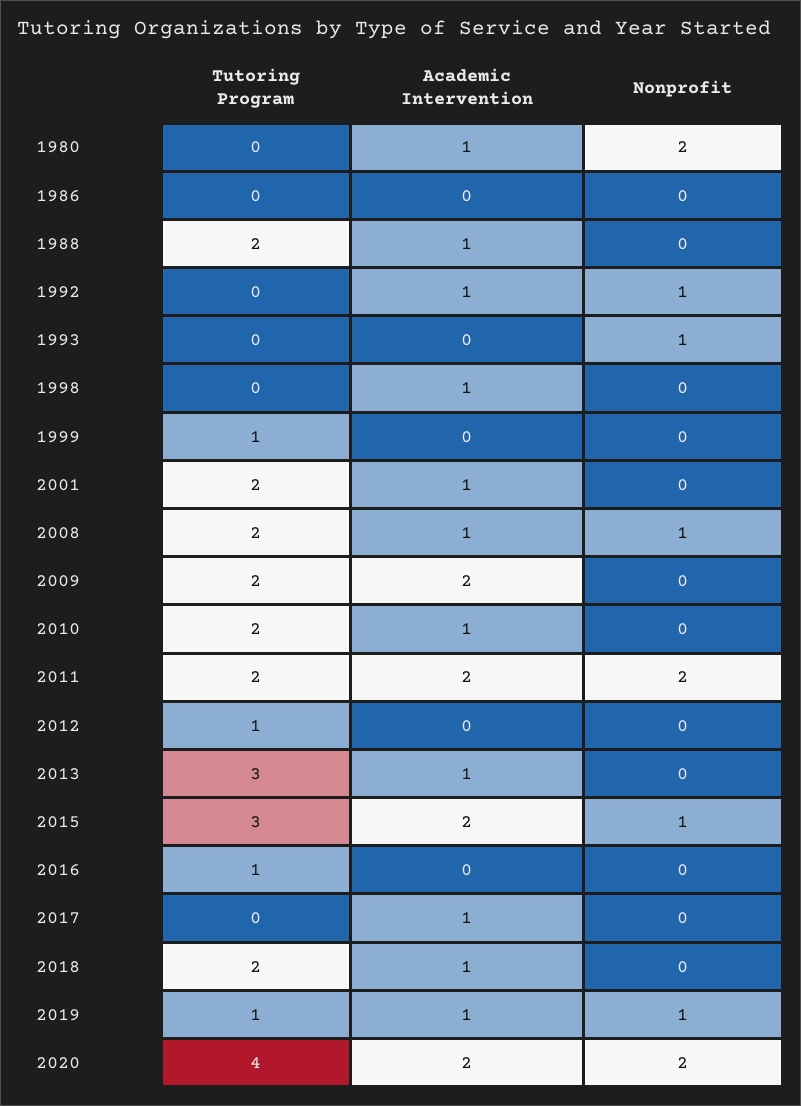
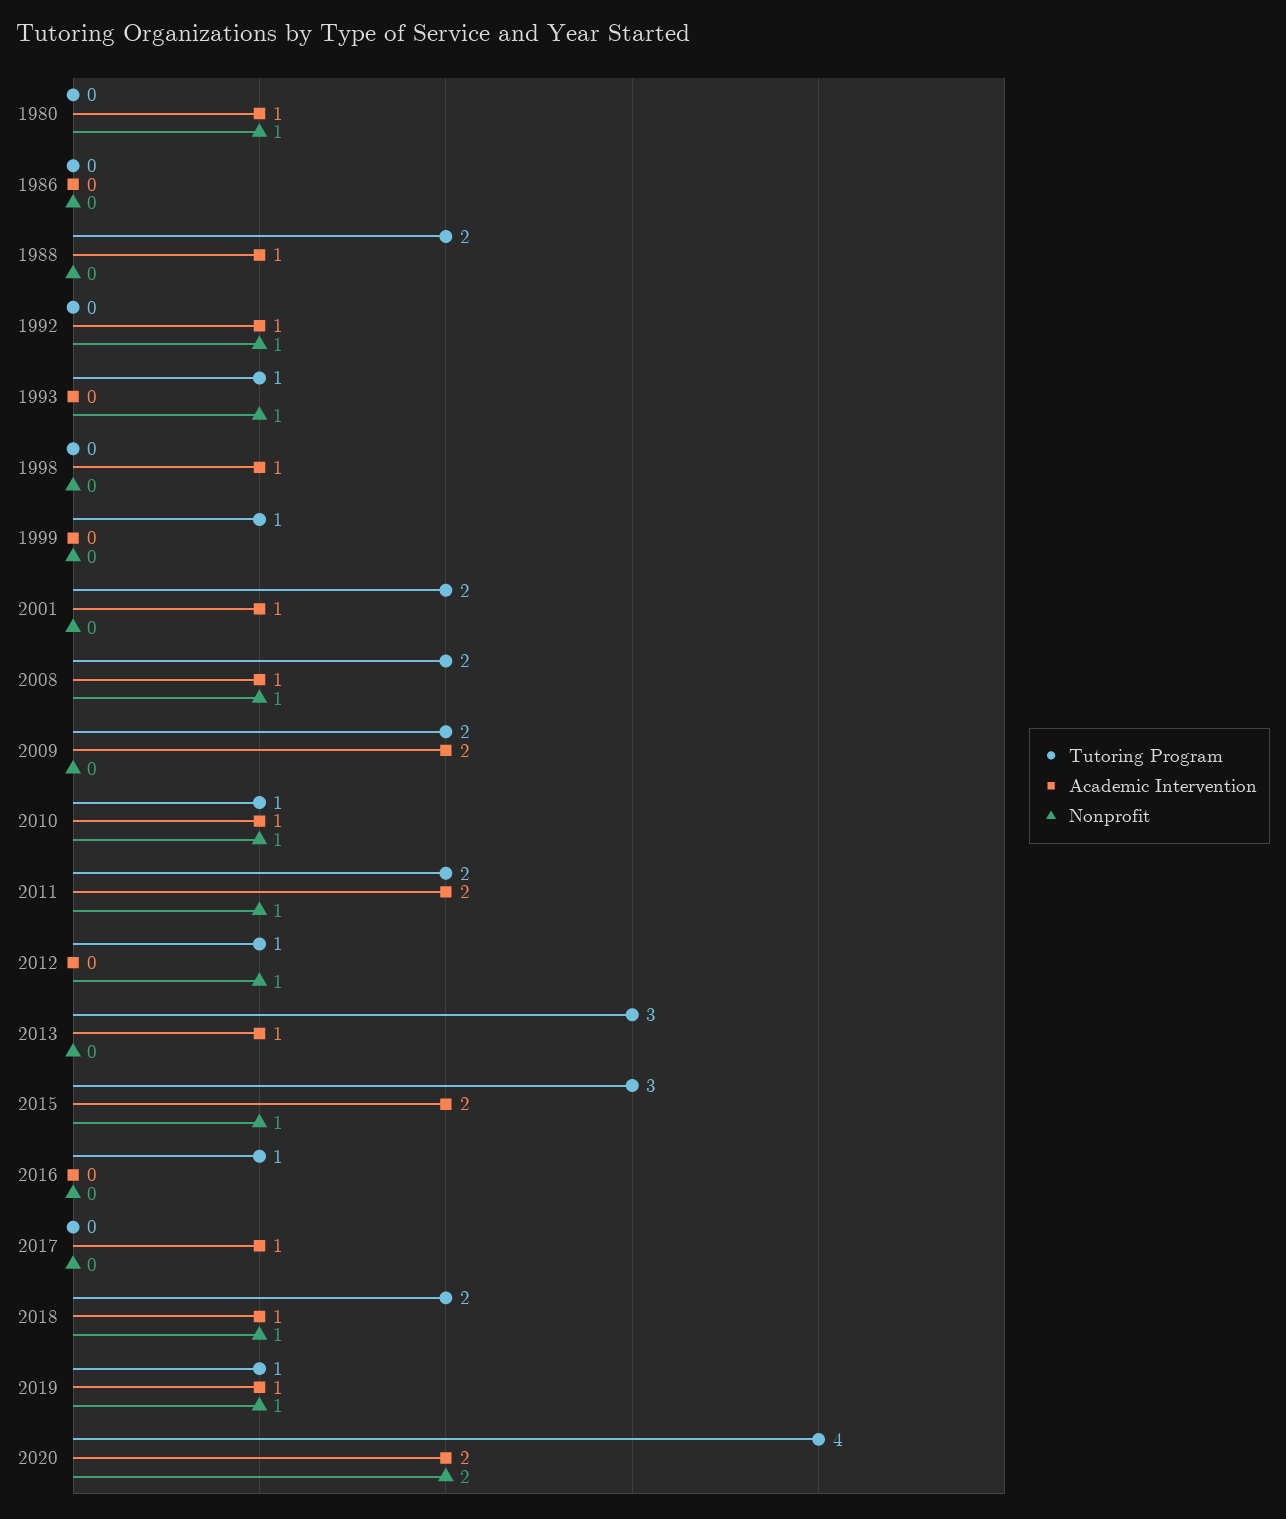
Nonprofit, 1980: 2 -> 1
Tutoring Program, 1993: 0 -> 1
Tutoring Program, 2010: 2 -> 1
Nonprofit, 2010: 0 -> 1
Nonprofit, 2011: 2 -> 1
Nonprofit, 2012: 0 -> 1
Nonprofit, 2018: 0 -> 1

